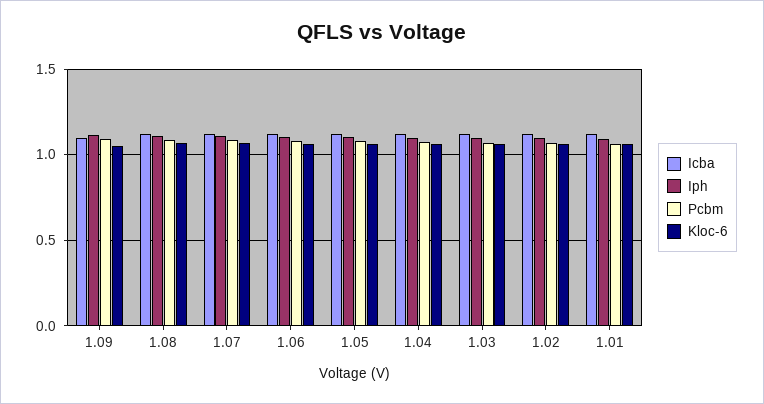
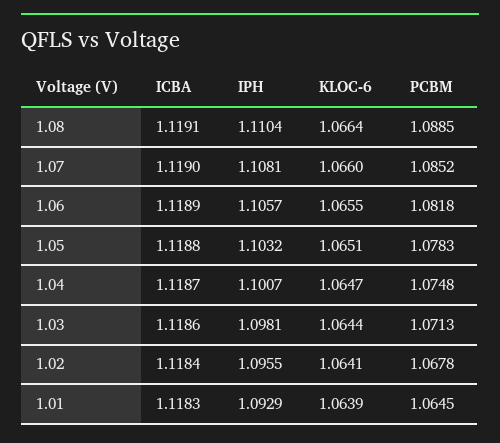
Icba, 1.09: 1.1 -> none
Iph, 1.09: 1.1 -> none
Pcbm, 1.09: 1.1 -> none
Kloc-6, 1.09: 1.05 -> none

